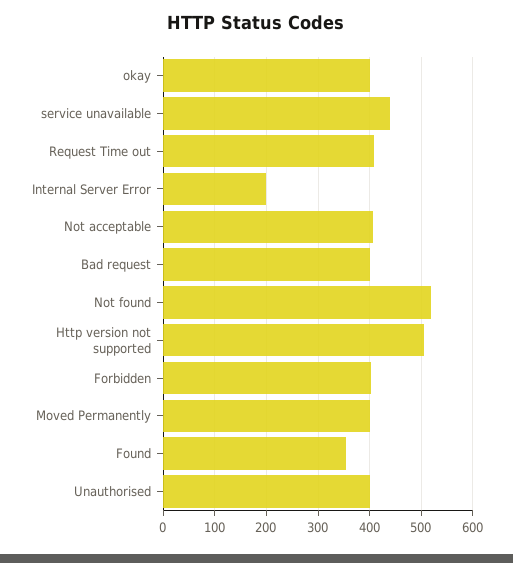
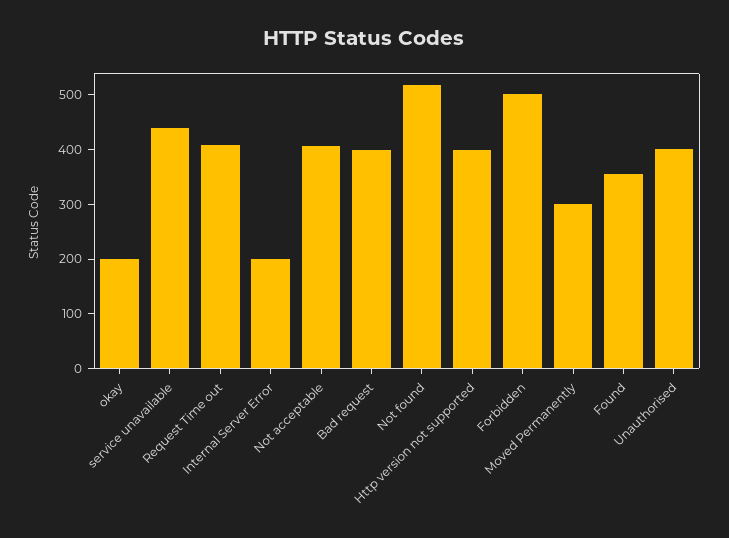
okay: 400 -> 200
Http version not supported: 500 -> 400
Forbidden: 400 -> 500
Moved Permanently: 400 -> 300

